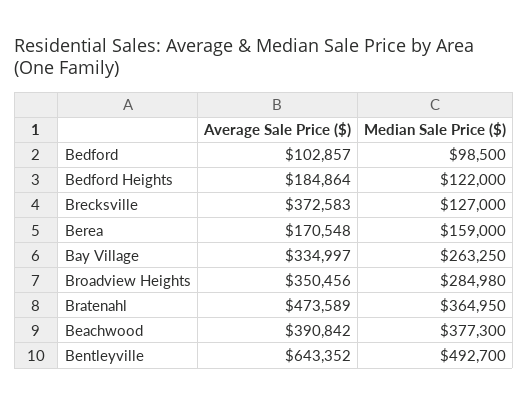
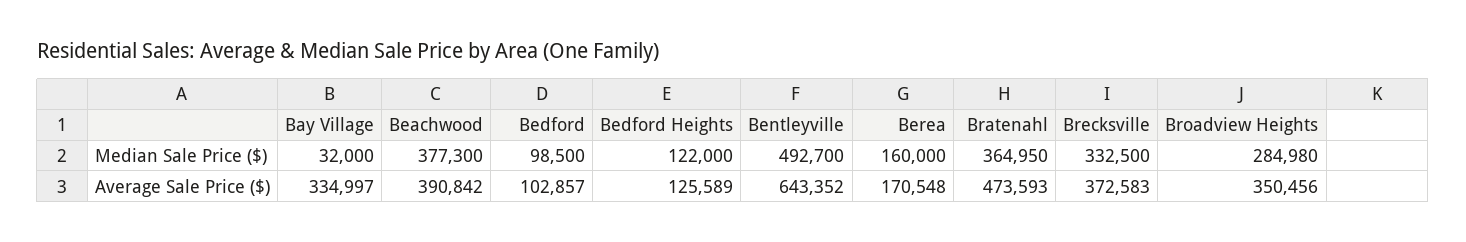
Average Sale Price ($), Bedford Heights: 184864 -> 125589
Median Sale Price ($), Brecksville: 127000 -> 332500
Median Sale Price ($), Berea: 159000 -> 160000
Median Sale Price ($), Bay Village: 263250 -> 32000
Average Sale Price ($), Bratenahl: 473589 -> 473593

